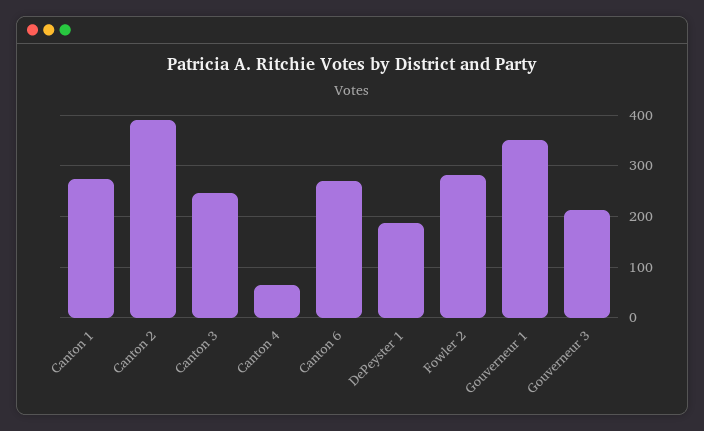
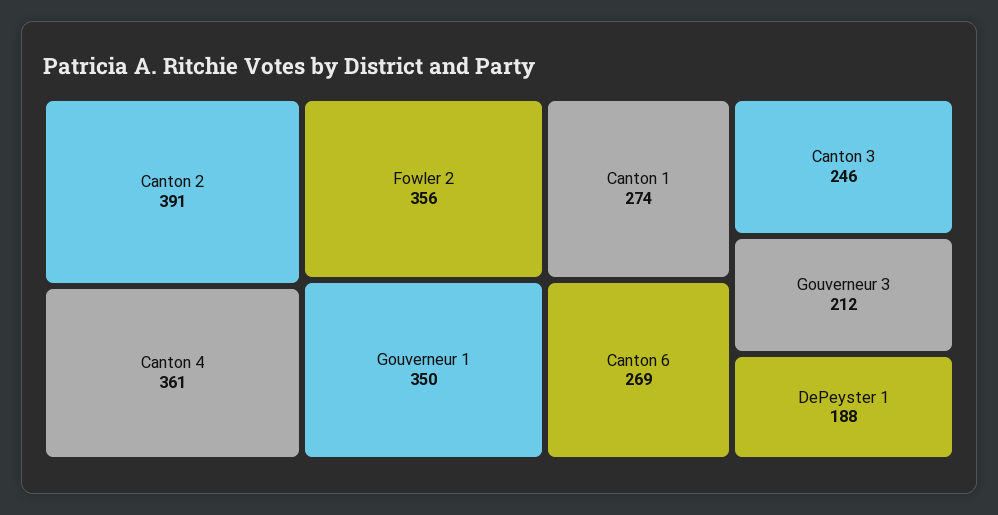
Canton 4: 60 -> 361
Fowler 2: 280 -> 356

